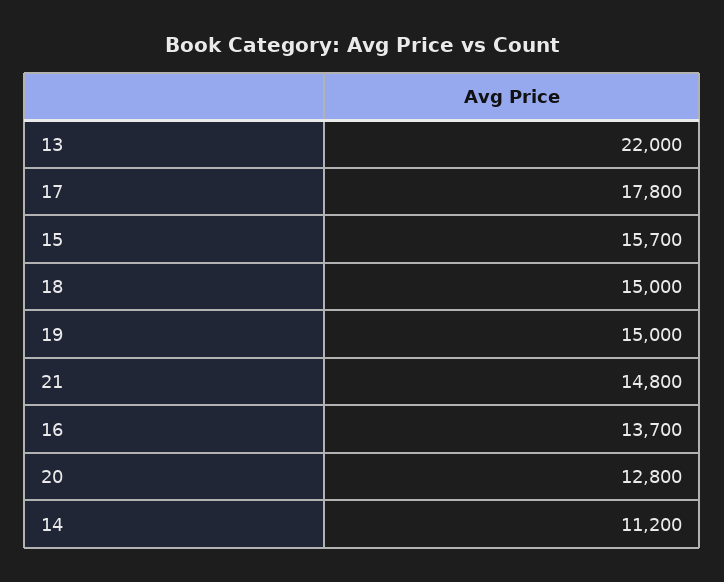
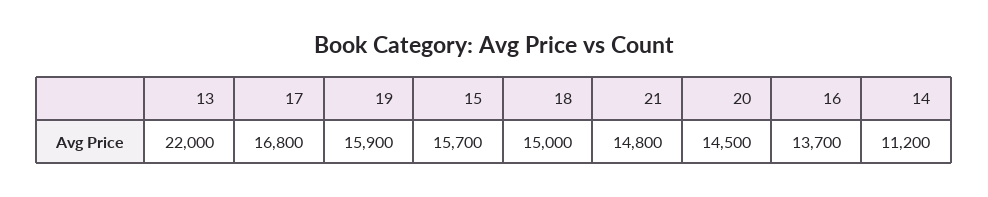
17: 17800 -> 16800
19: 15000 -> 15900
20: 12800 -> 14500

